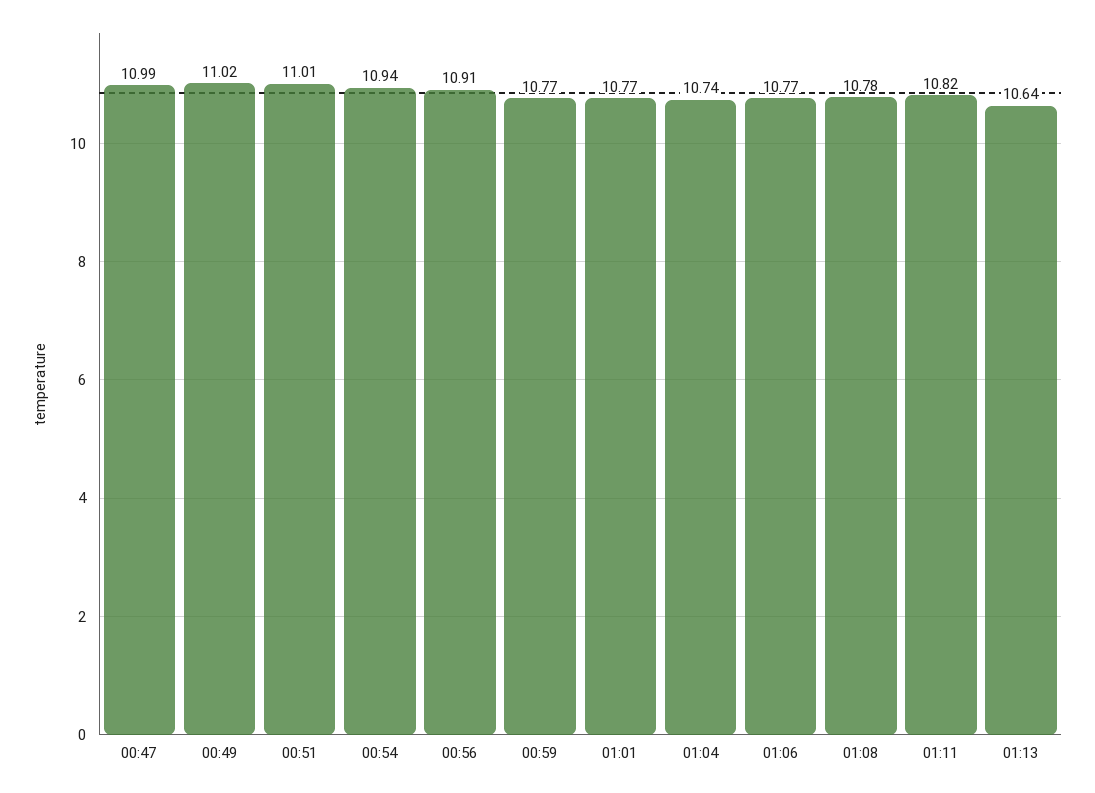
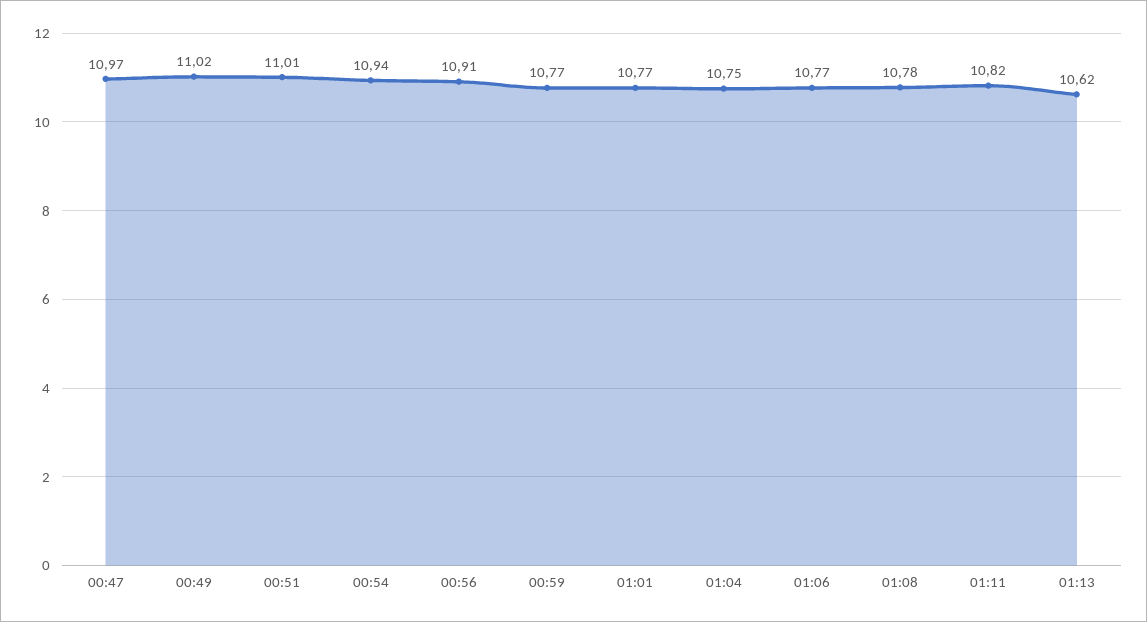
00:47: 10.99 -> 10.97
01:04: 10.74 -> 10.75
01:13: 10.64 -> 10.62

